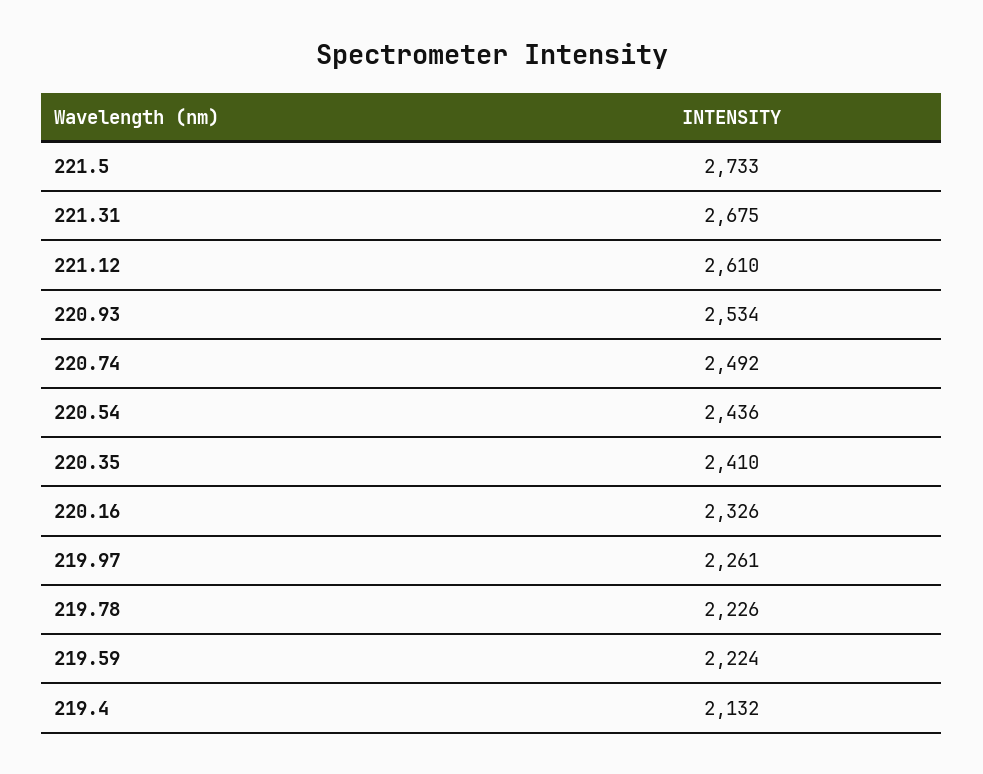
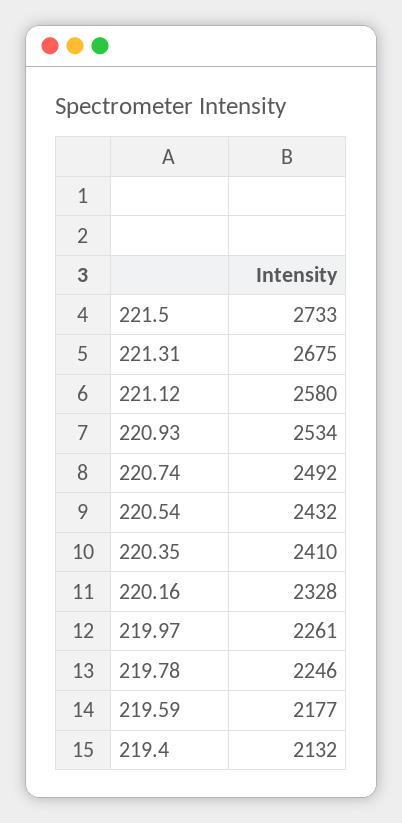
221.12: 2610 -> 2580
220.54: 2436 -> 2432
220.16: 2326 -> 2328
219.78: 2226 -> 2246
219.59: 2224 -> 2177

